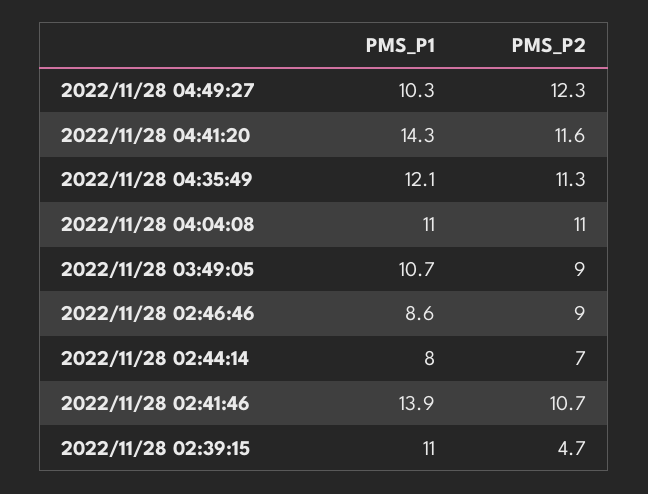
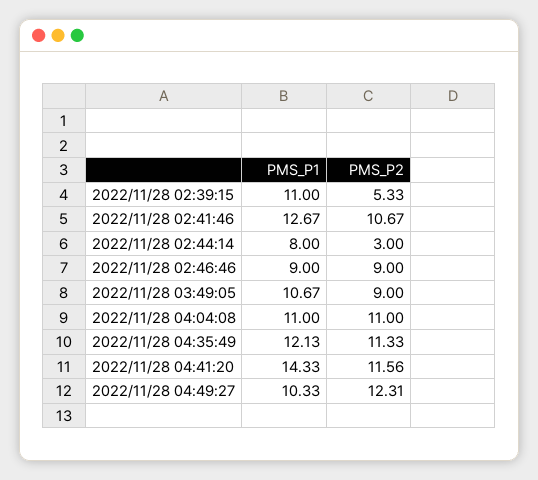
PMS_P1, 2022/11/28 02:46:46: 8.6 -> 9
PMS_P2, 2022/11/28 02:44:14: 7 -> 3
PMS_P1, 2022/11/28 02:41:46: 13.9 -> 12.67
PMS_P2, 2022/11/28 02:39:15: 4.7 -> 5.33

